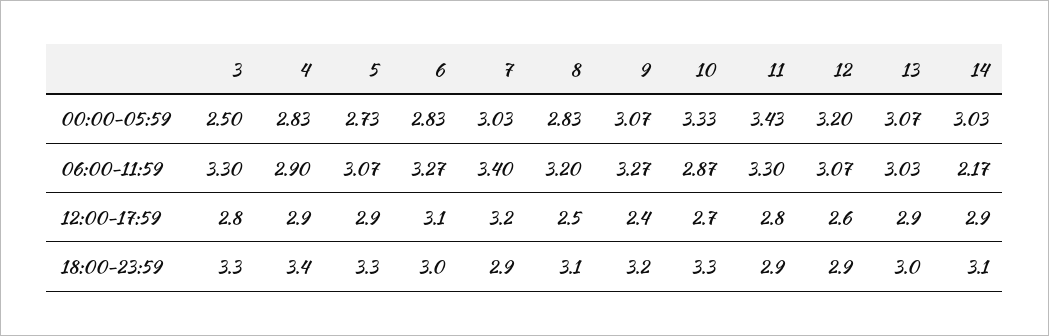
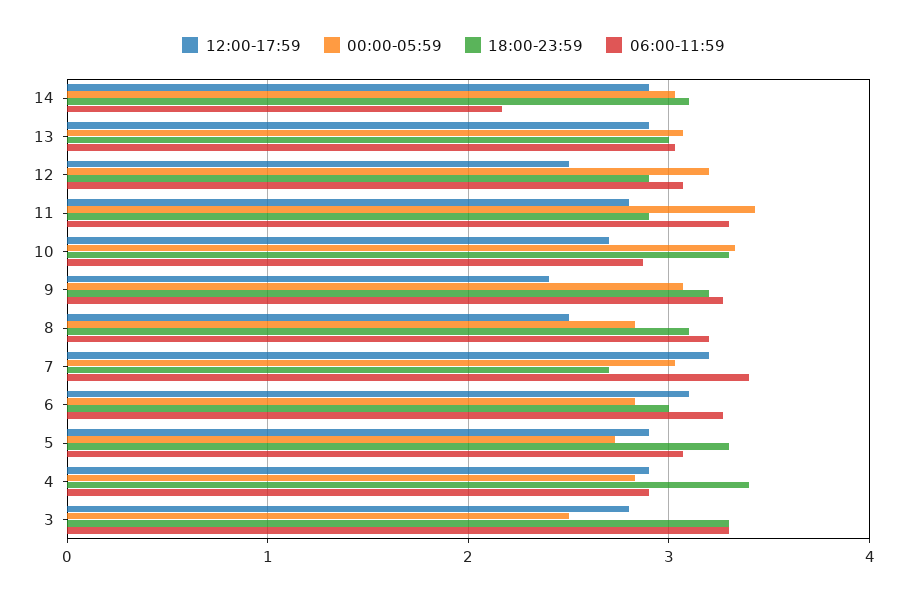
12:00-17:59, 12: 2.6 -> 2.5
18:00-23:59, 7: 2.9 -> 2.7

